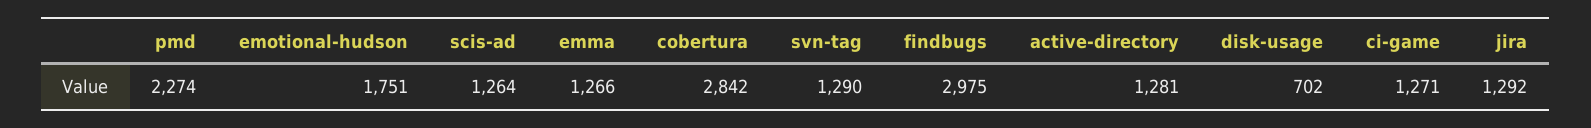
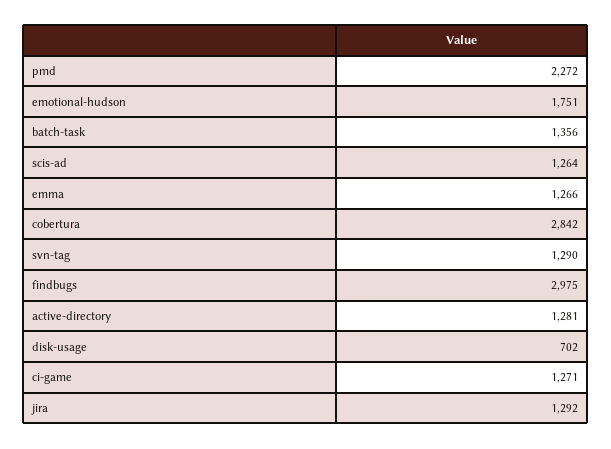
pmd: 2274 -> 2272
batch-task: none -> 1356

